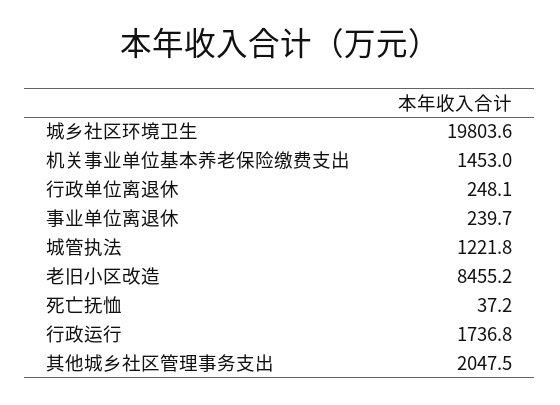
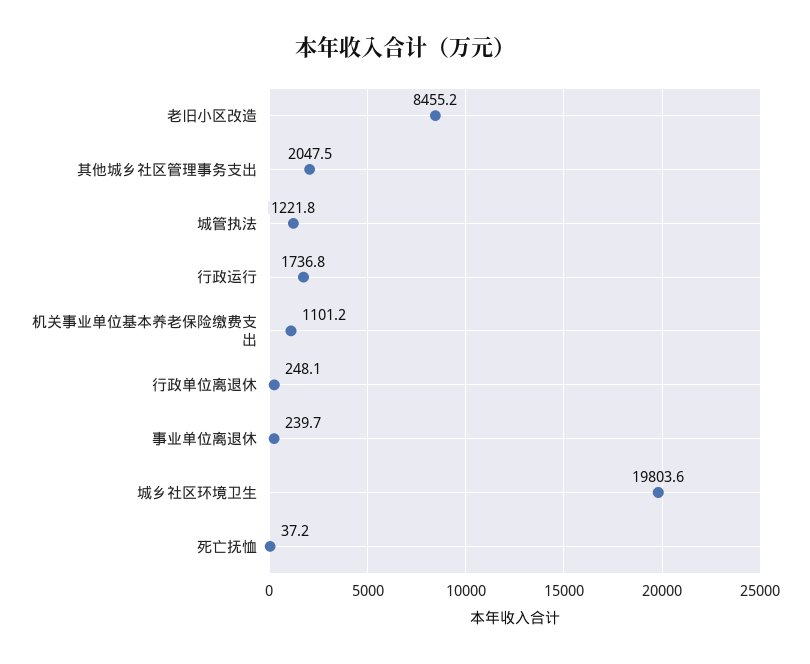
机关事业单位基本养老保险缴费支出: 1453 -> 1101.2

